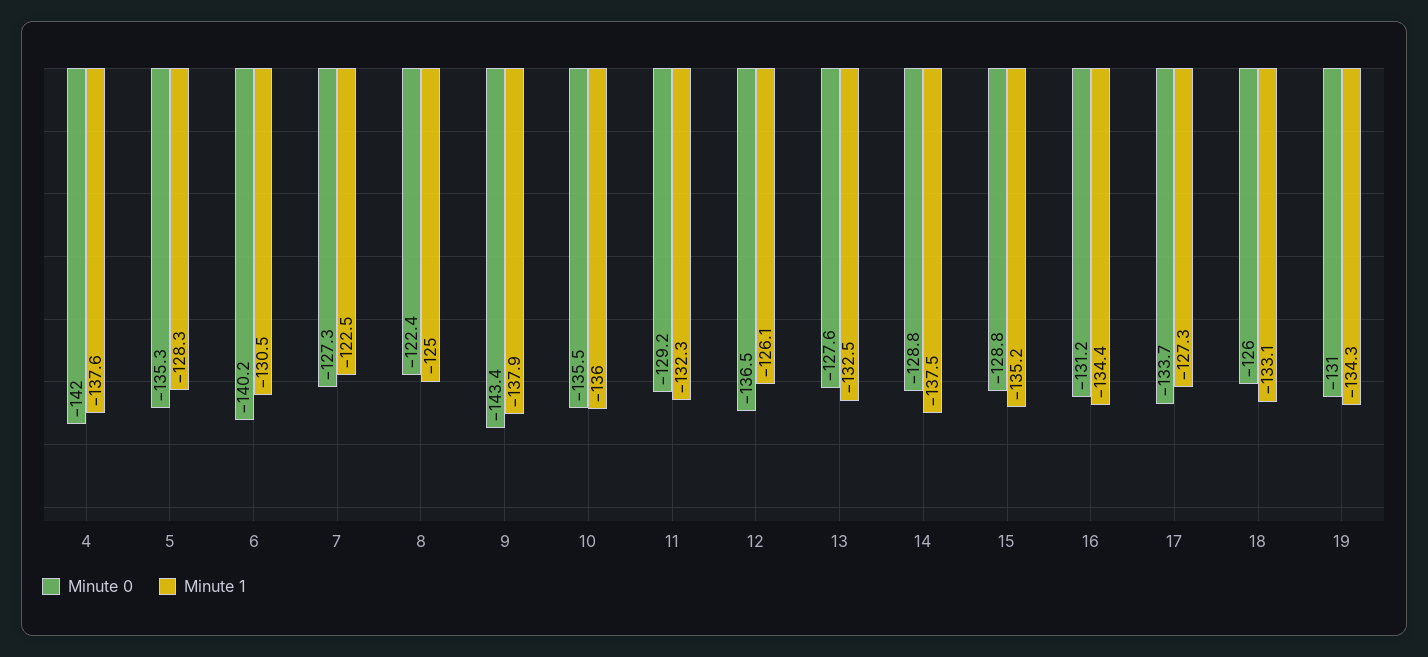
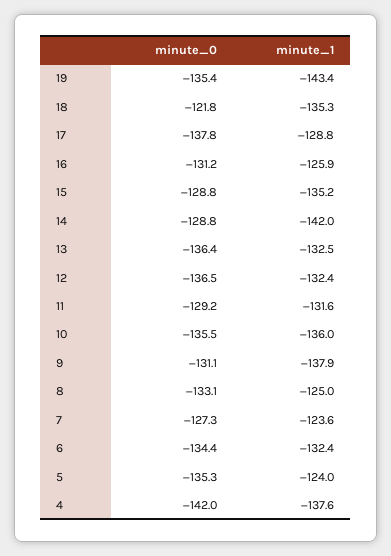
Minute 1, 5: -128.3 -> -124
Minute 0, 6: -140.2 -> -134.4
Minute 1, 6: -130.5 -> -132.4
Minute 1, 7: -122.5 -> -123.6
Minute 0, 8: -122.4 -> -133.1
Minute 0, 9: -143.4 -> -131.1
Minute 1, 11: -132.3 -> -131.6
Minute 1, 12: -126.1 -> -132.4
Minute 0, 13: -127.6 -> -136.4
Minute 1, 14: -137.5 -> -142
Minute 1, 16: -134.4 -> -125.9
Minute 0, 17: -133.7 -> -137.8
Minute 1, 17: -127.3 -> -128.8
Minute 0, 18: -126 -> -121.8
Minute 1, 18: -133.1 -> -135.3
Minute 0, 19: -131 -> -135.4
Minute 1, 19: -134.3 -> -143.4

